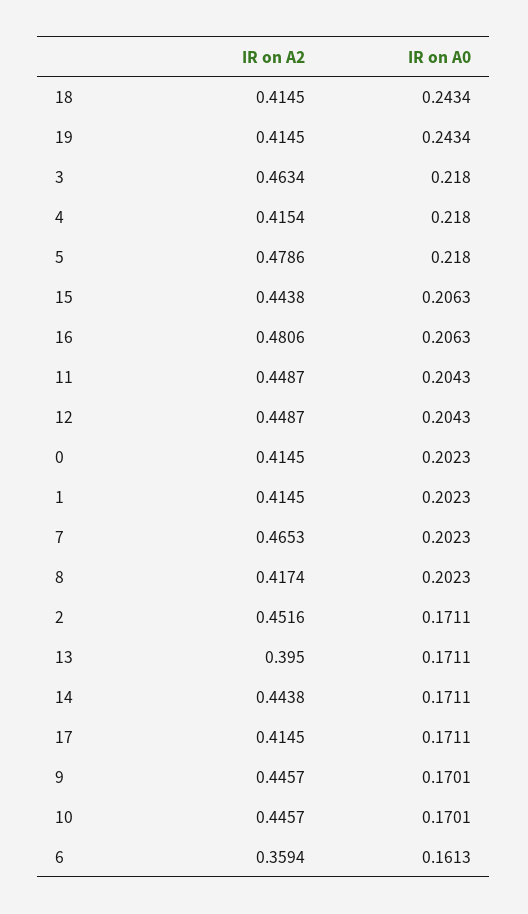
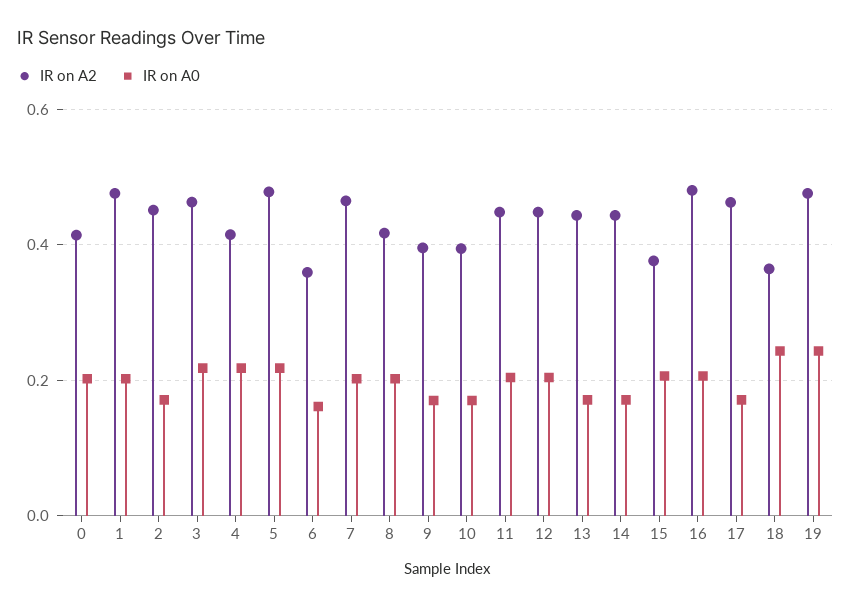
IR on A2, 18: 0.4145 -> 0.36
IR on A2, 19: 0.4145 -> 0.48
IR on A2, 15: 0.4438 -> 0.38
IR on A2, 1: 0.4145 -> 0.48
IR on A2, 13: 0.395 -> 0.44
IR on A2, 17: 0.4145 -> 0.46
IR on A2, 9: 0.4457 -> 0.4
IR on A2, 10: 0.4457 -> 0.4

